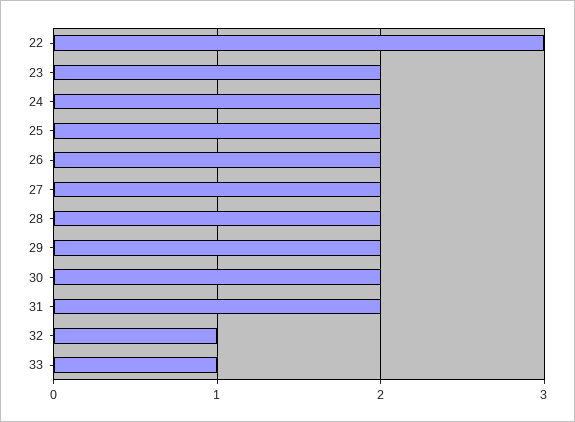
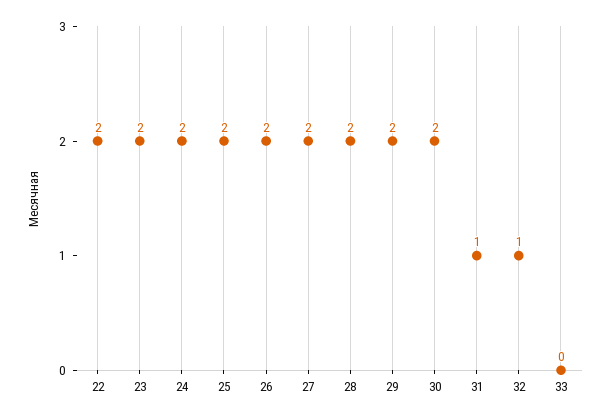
22: 3 -> 2
31: 2 -> 1
33: 1 -> 0

